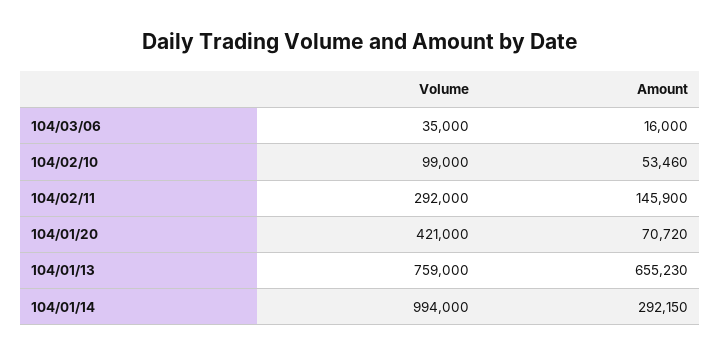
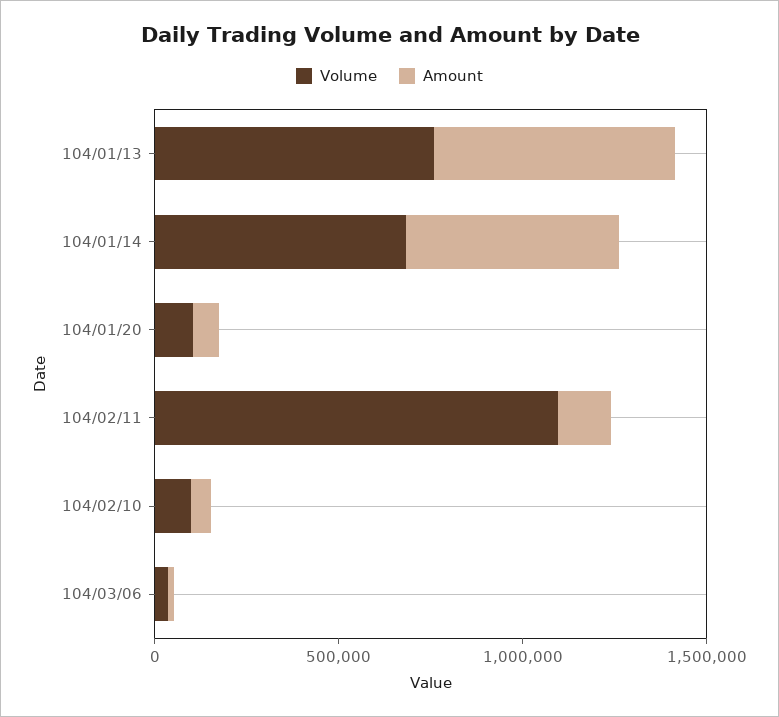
Volume, 104/02/11: 292000 -> 1100000
Volume, 104/01/20: 421000 -> 100000
Volume, 104/01/14: 994000 -> 700000
Amount, 104/01/14: 292150 -> 600000

